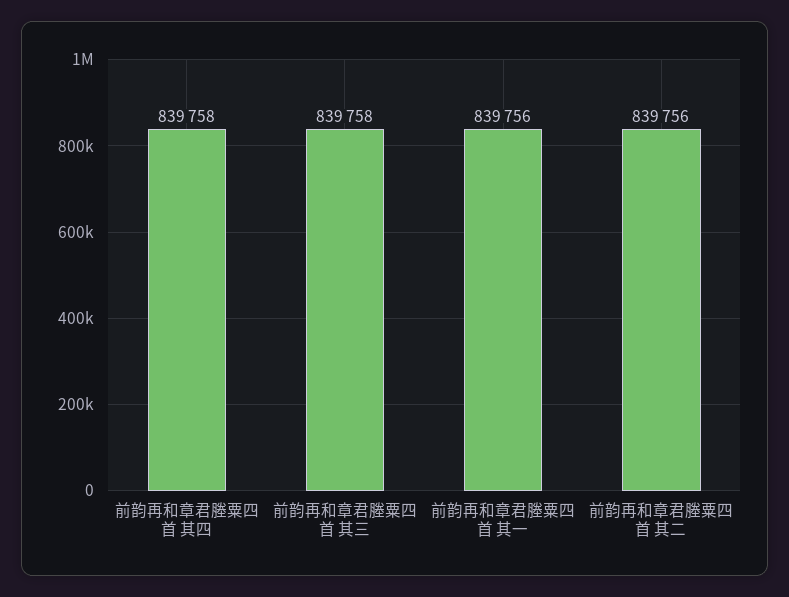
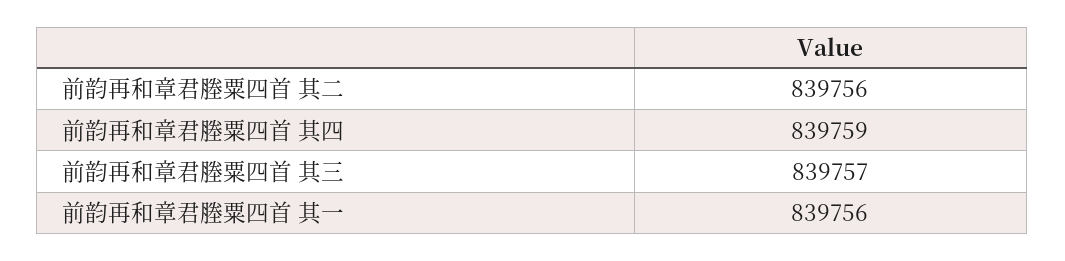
前韵再和章君塍粟四首 其四: 839758 -> 839759
前韵再和章君塍粟四首 其三: 839758 -> 839757

